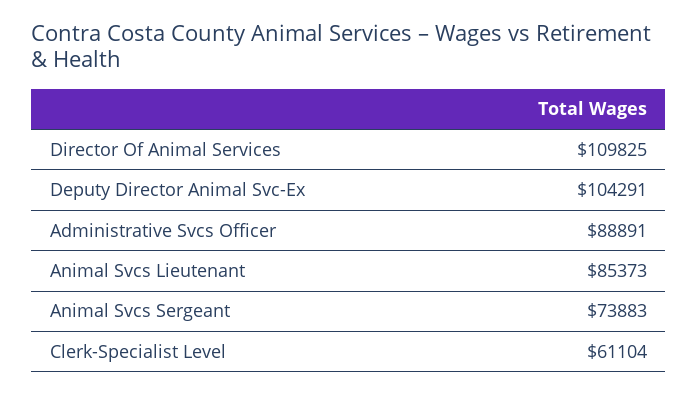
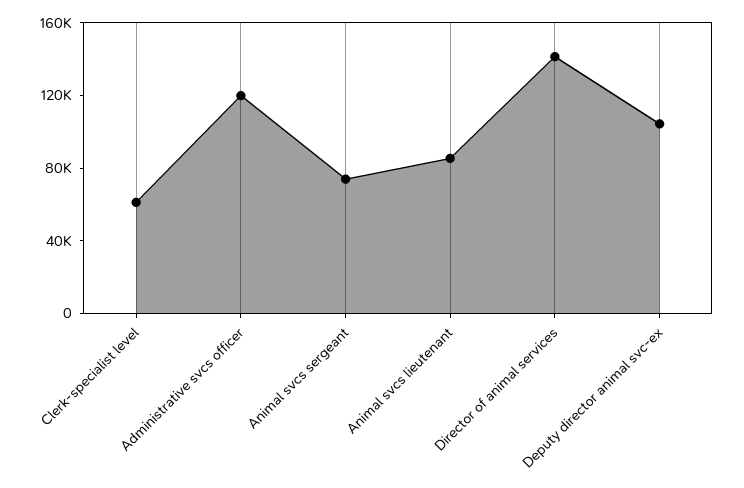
Director Of Animal Services: 109825 -> 140000
Administrative Svcs Officer: 88891 -> 120000

